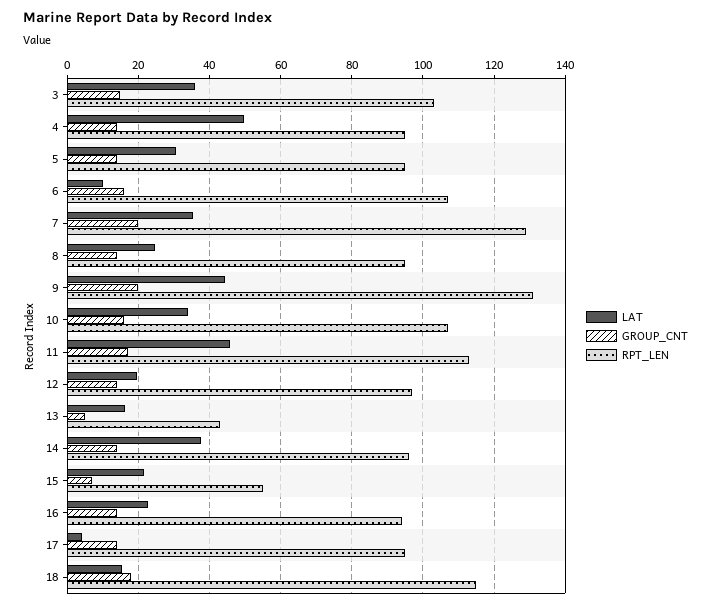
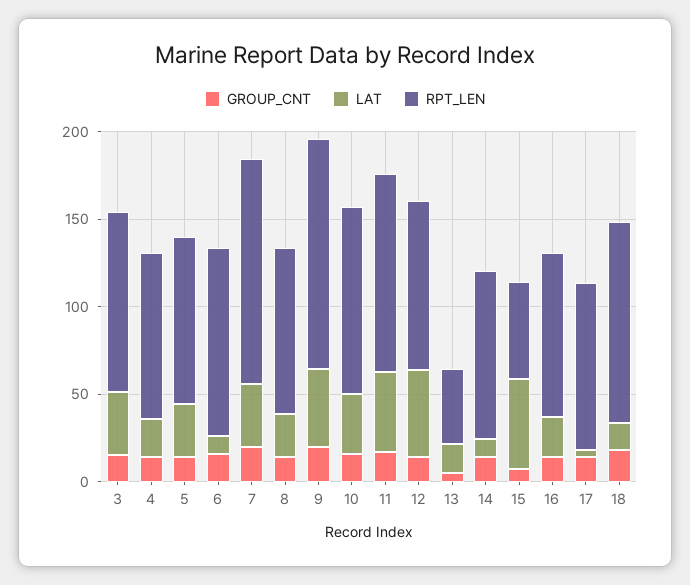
LAT, 4: 50 -> 20
LAT, 12: 20 -> 50
LAT, 14: 38 -> 10
LAT, 15: 22 -> 50

